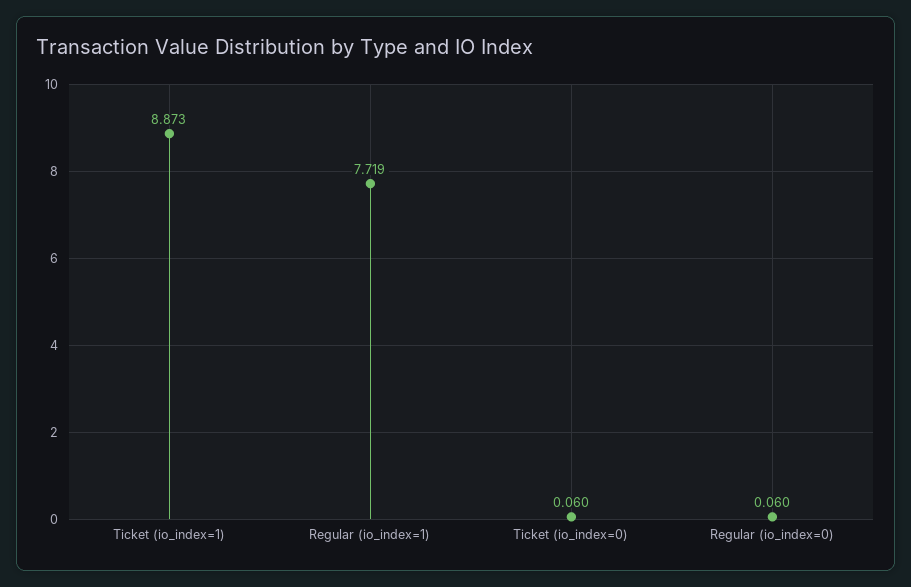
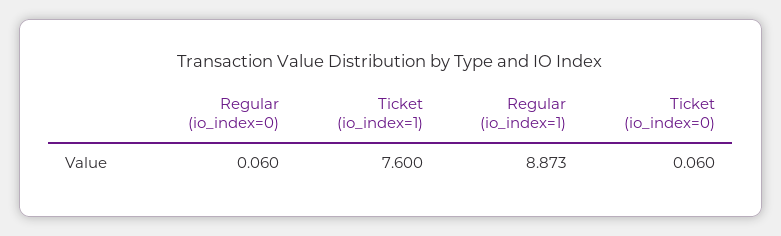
Ticket (io_index=1): 8.873 -> 7.6
Regular (io_index=1): 7.719 -> 8.873

